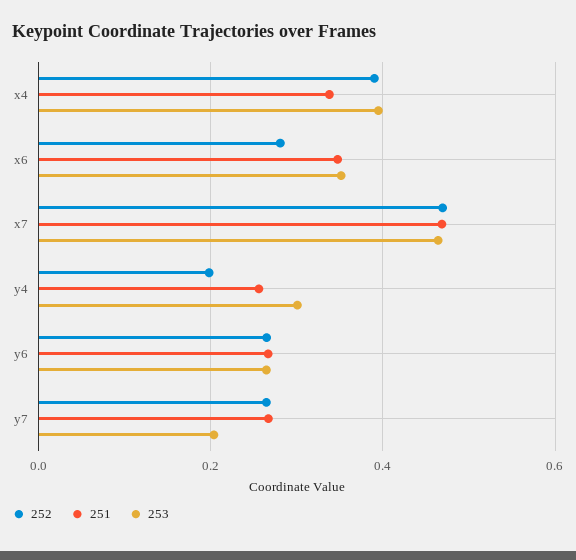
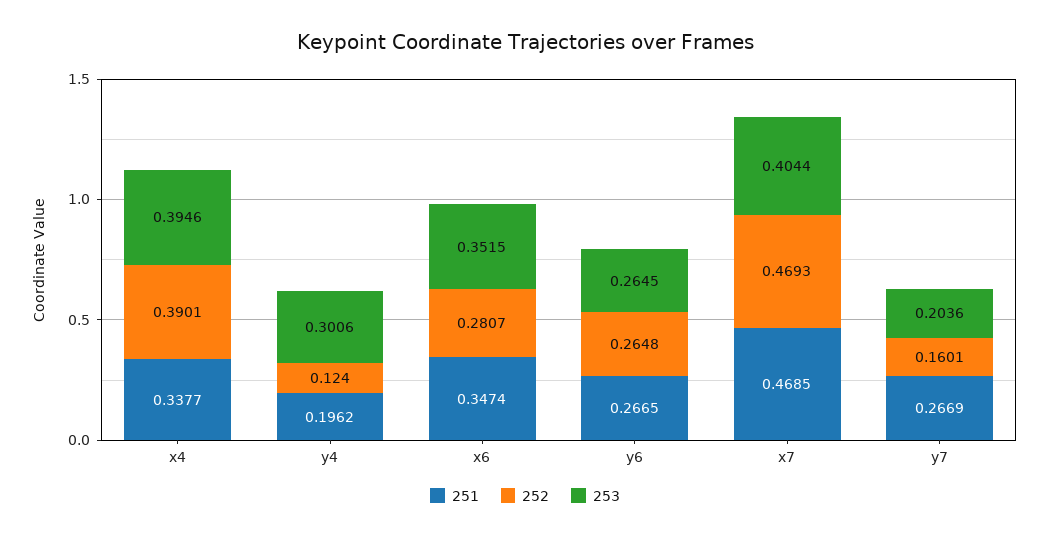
253, x7: 0.46 -> 0.4044
252, y4: 0.2 -> 0.124
251, y4: 0.26 -> 0.1962
252, y7: 0.26 -> 0.1601

